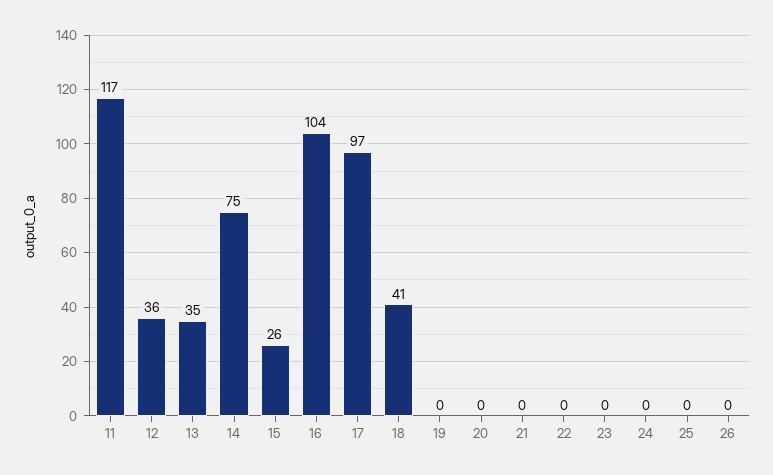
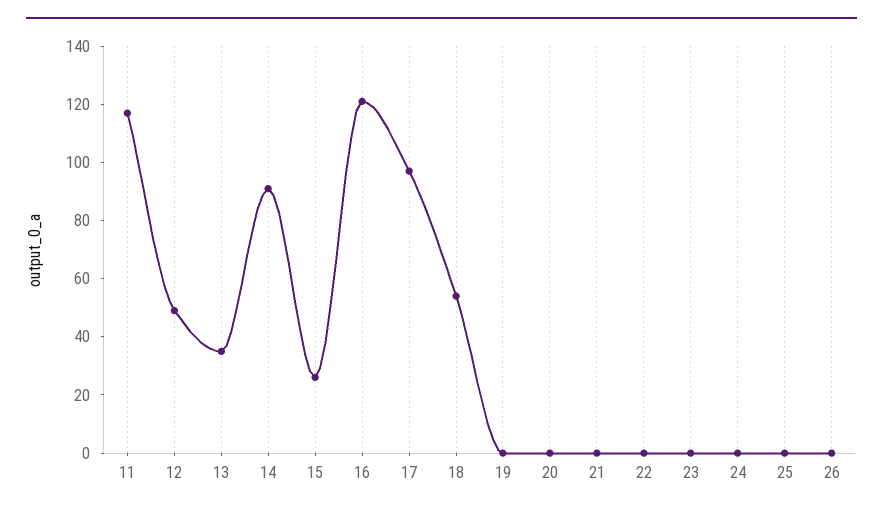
12: 36 -> 50
14: 75 -> 90
16: 104 -> 120
18: 41 -> 55

